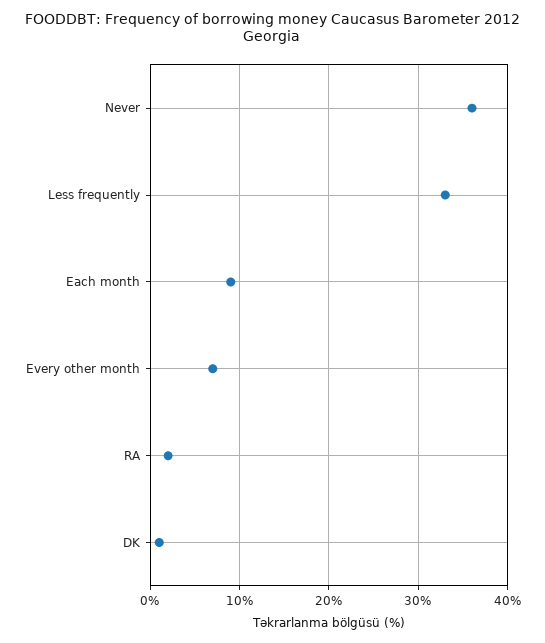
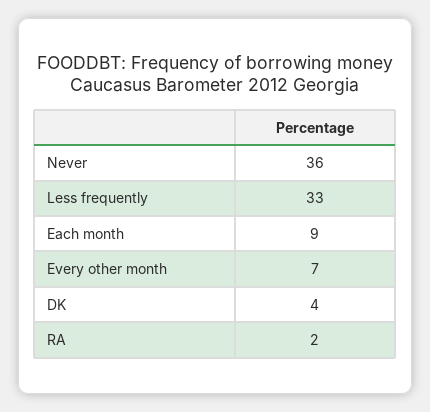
DK: 1 -> 4

